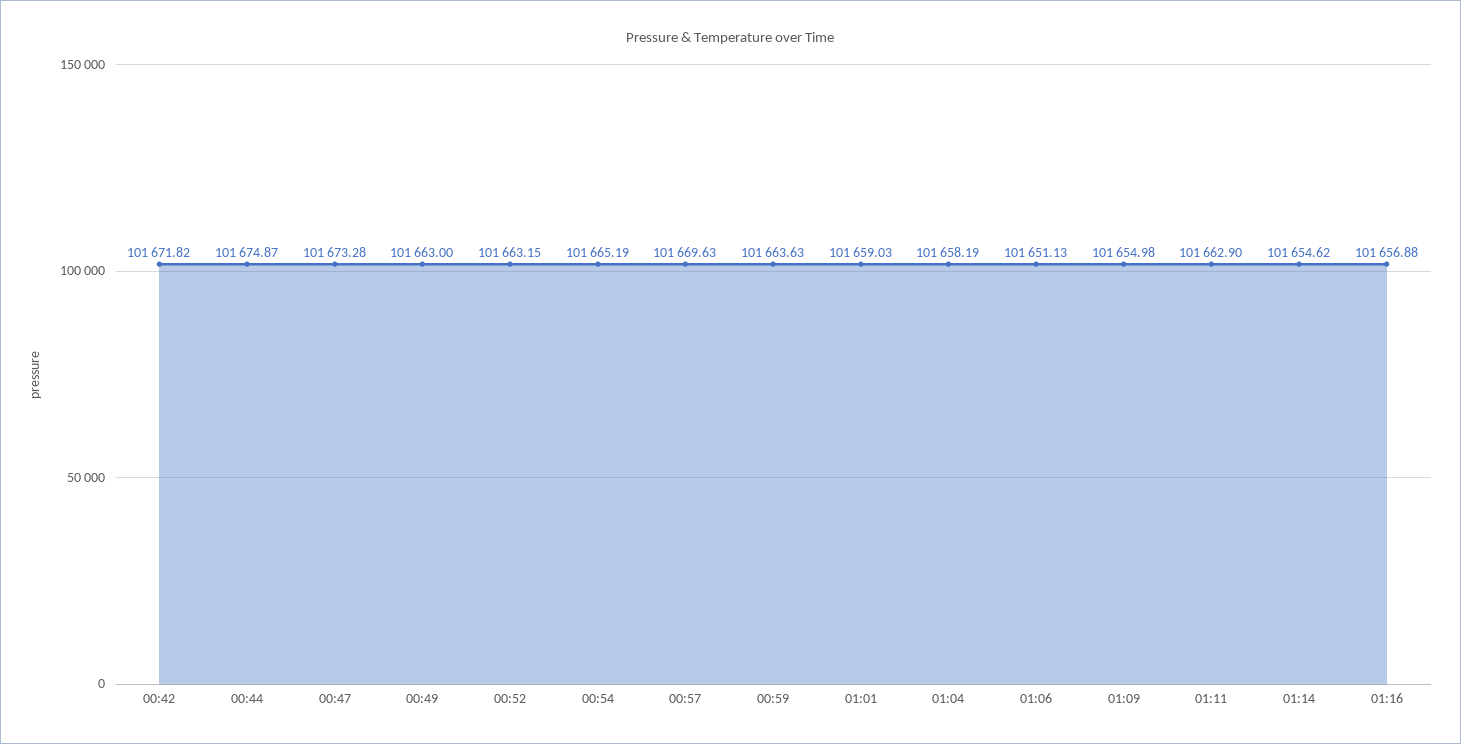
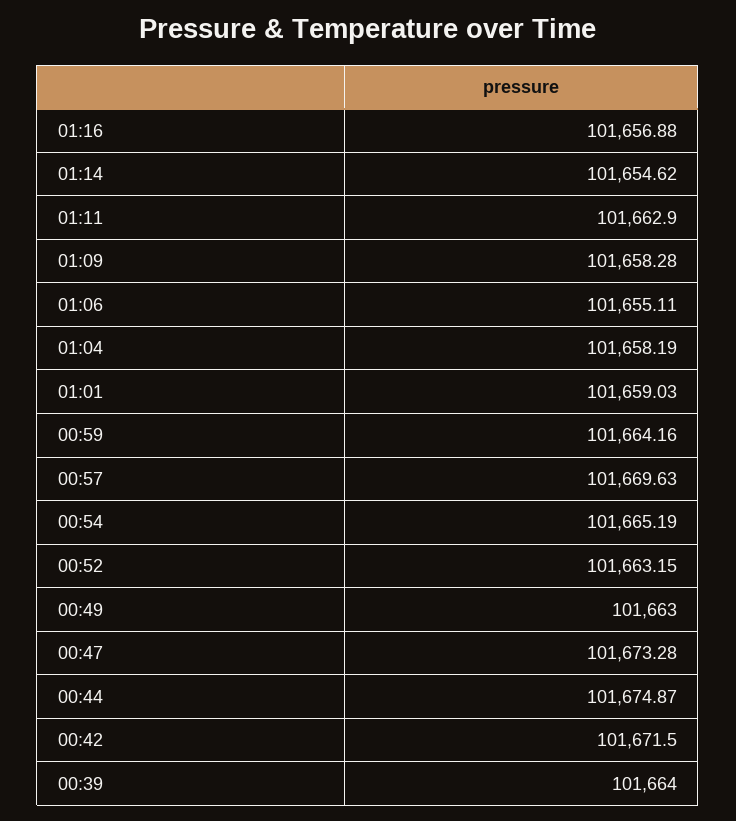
00:42: 101671.82 -> 101671.5
00:59: 101663.63 -> 101664.16
01:06: 101651.13 -> 101655.11
01:09: 101654.98 -> 101658.28
00:39: none -> 101664

